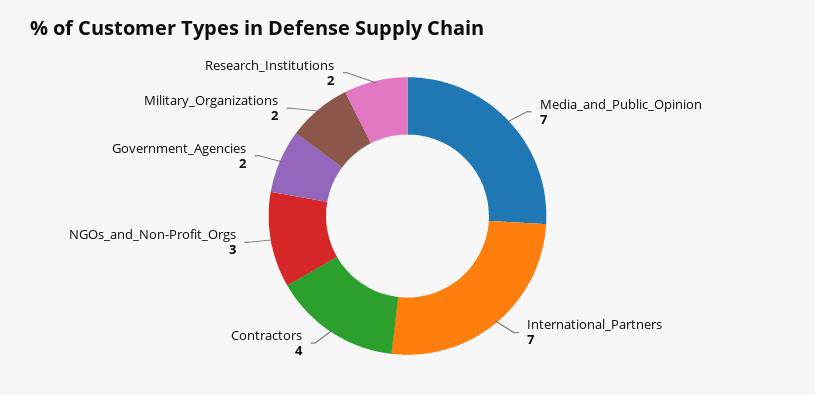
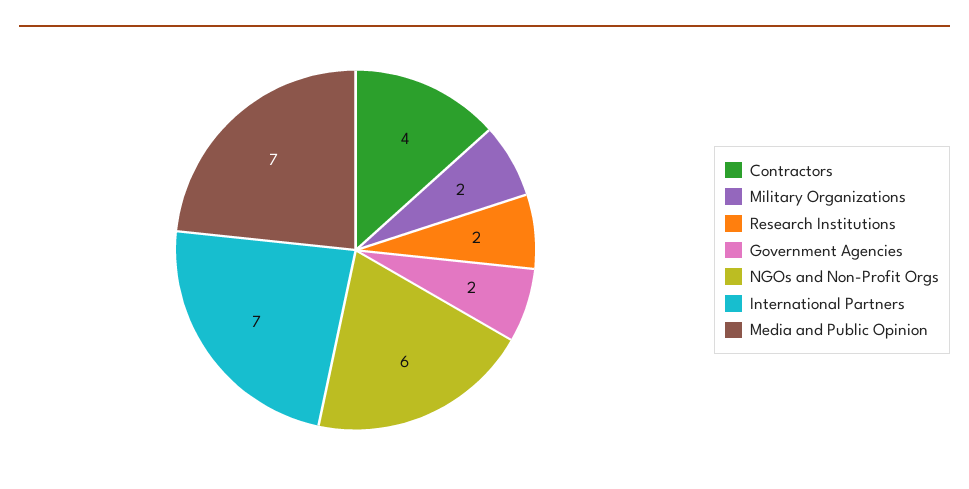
NGOs_and_Non-Profit_Orgs: 3 -> 6

